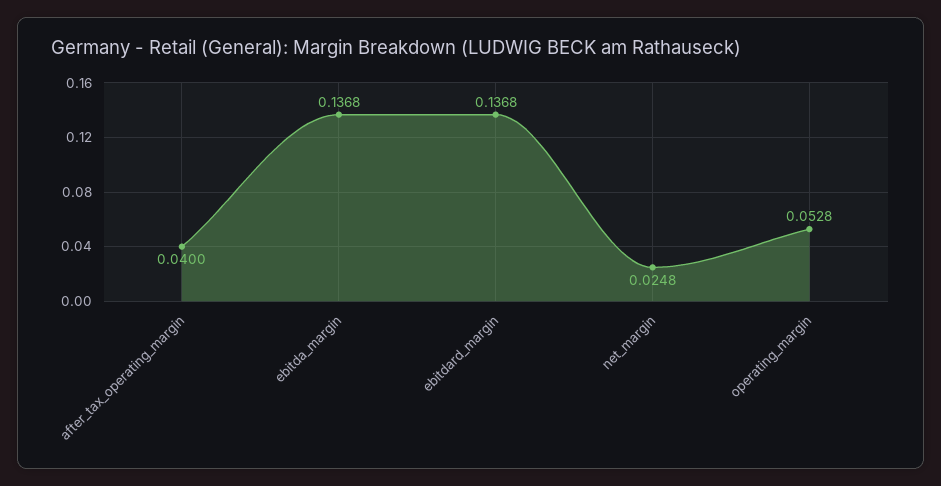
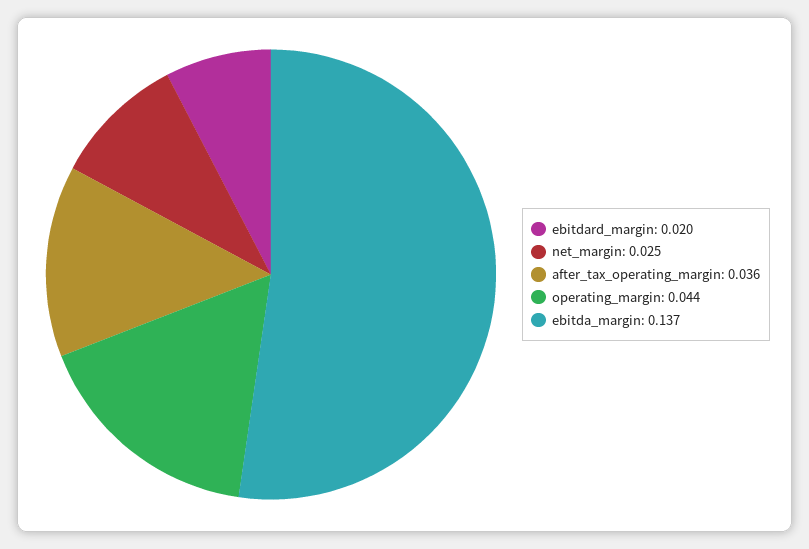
after_tax_operating_margin: 0.04 -> 0.036
ebitdard_margin: 0.1368 -> 0.02
operating_margin: 0.0528 -> 0.044

